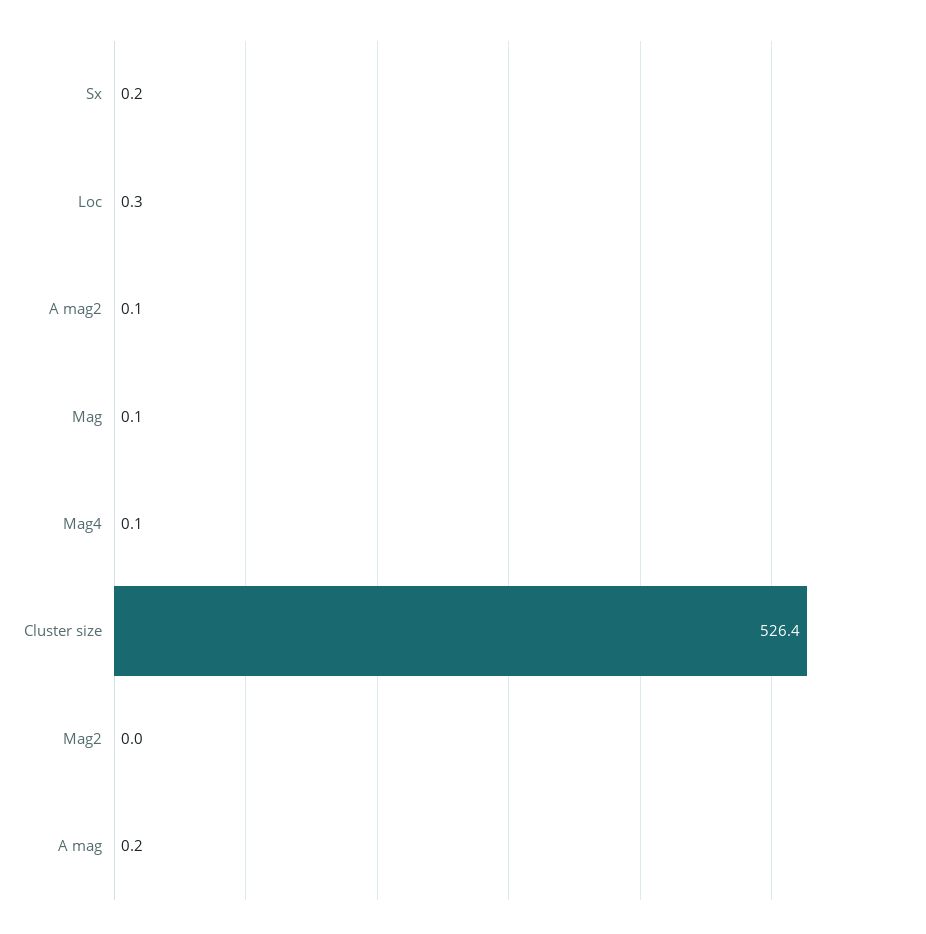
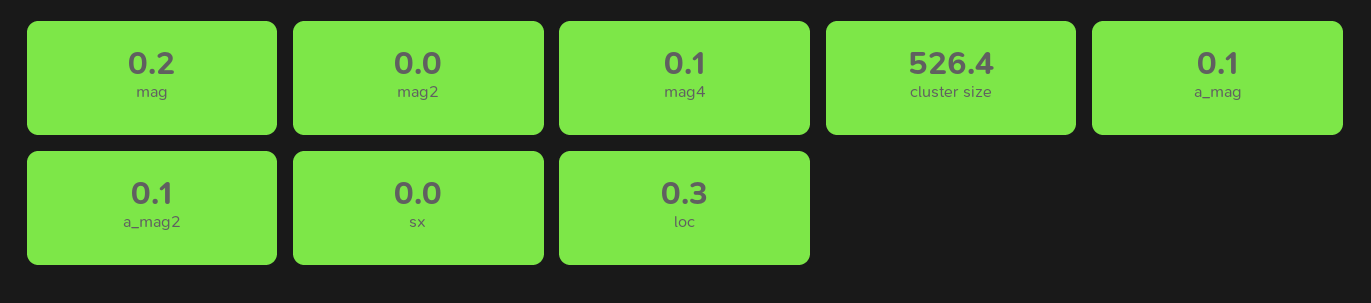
Sx: 0.2 -> 0
Mag: 0.1 -> 0.2
A mag: 0.2 -> 0.1

